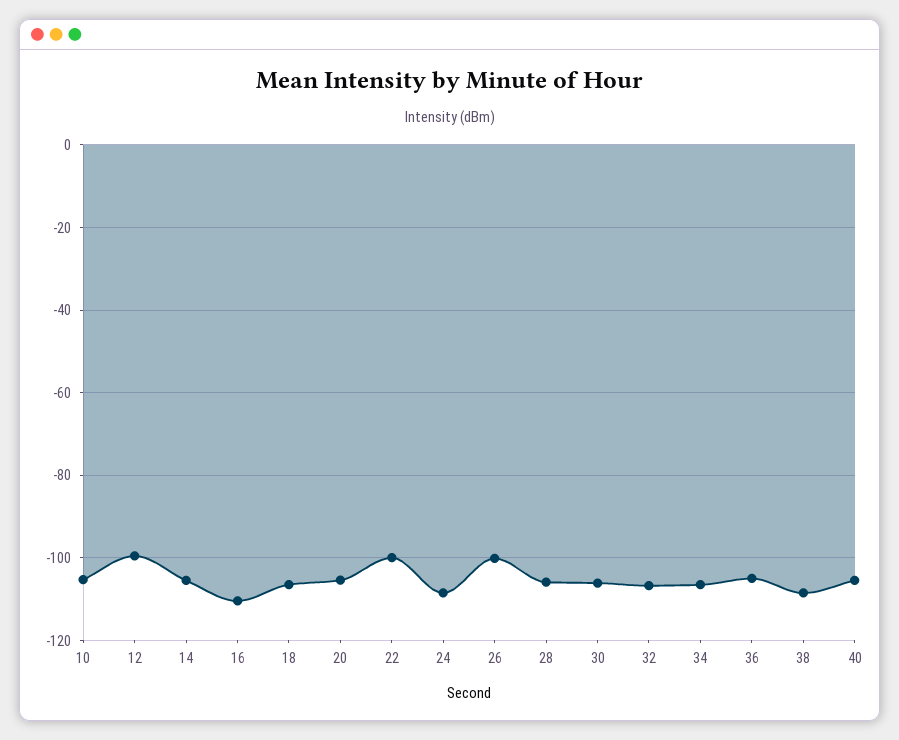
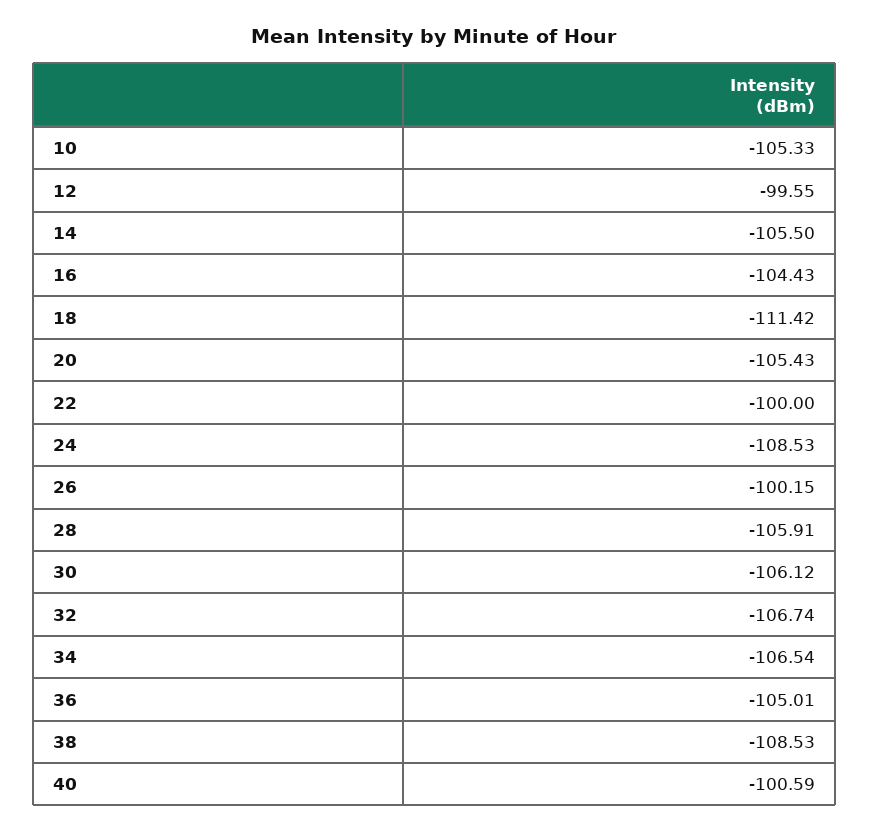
16: -110 -> -104.43
18: -106 -> -111.42
40: -106 -> -100.59

